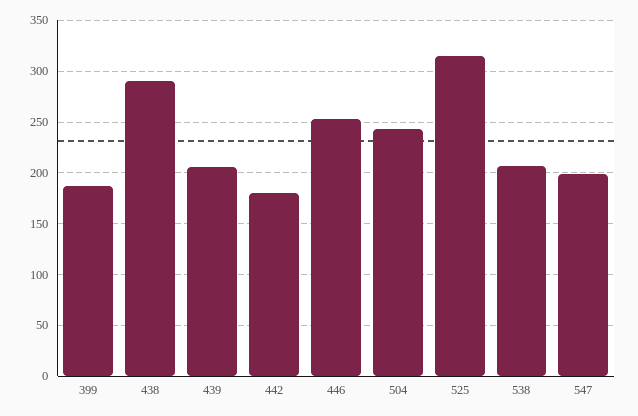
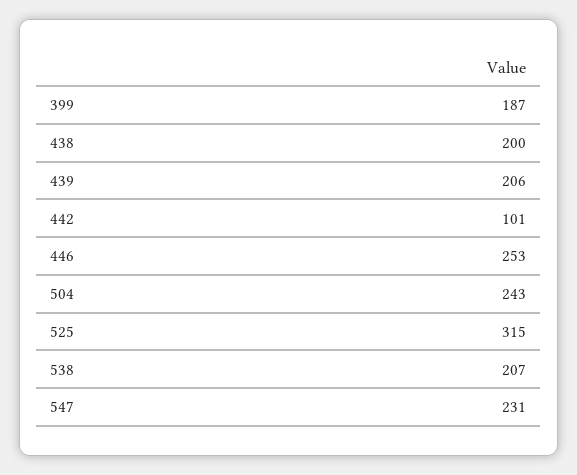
438: 290 -> 200
442: 180 -> 101
547: 200 -> 231

